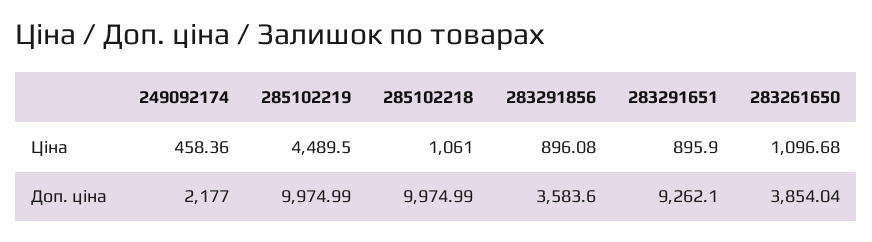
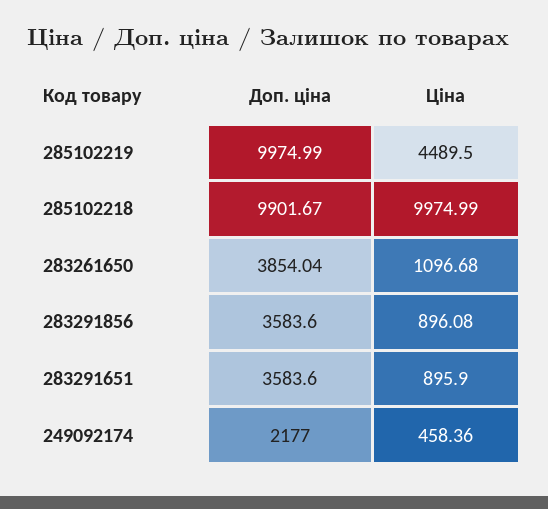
285102218, Ціна: 1061 -> 9974.99
285102218, Доп. ціна: 9974.99 -> 9901.67
283291651, Доп. ціна: 9262.1 -> 3583.6

